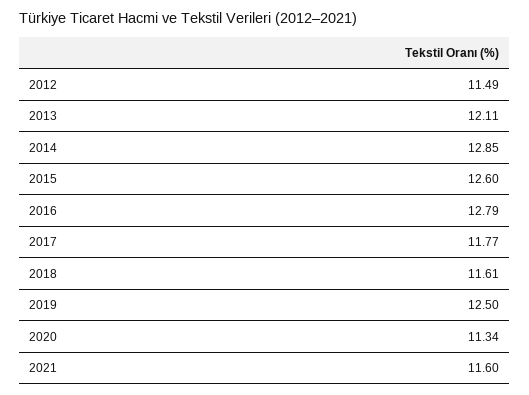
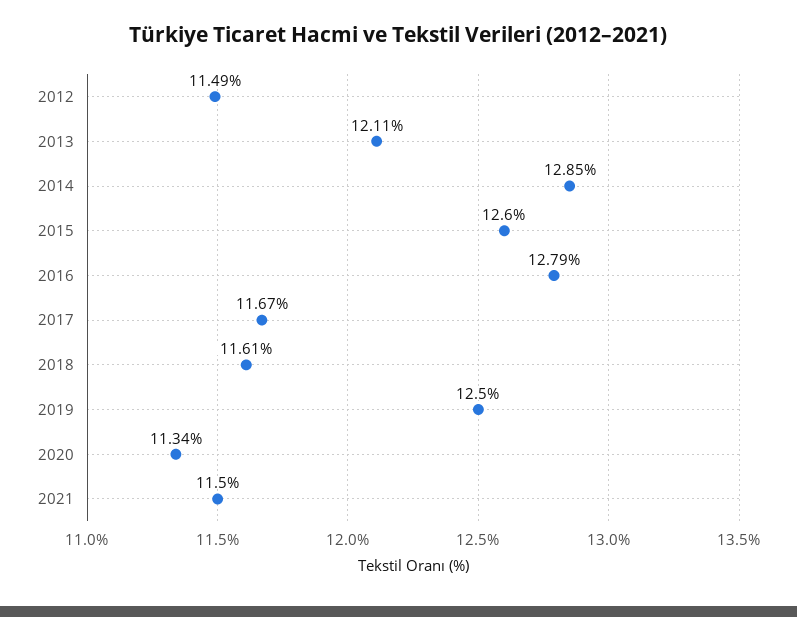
2017: 11.77 -> 11.67
2021: 11.6 -> 11.5

